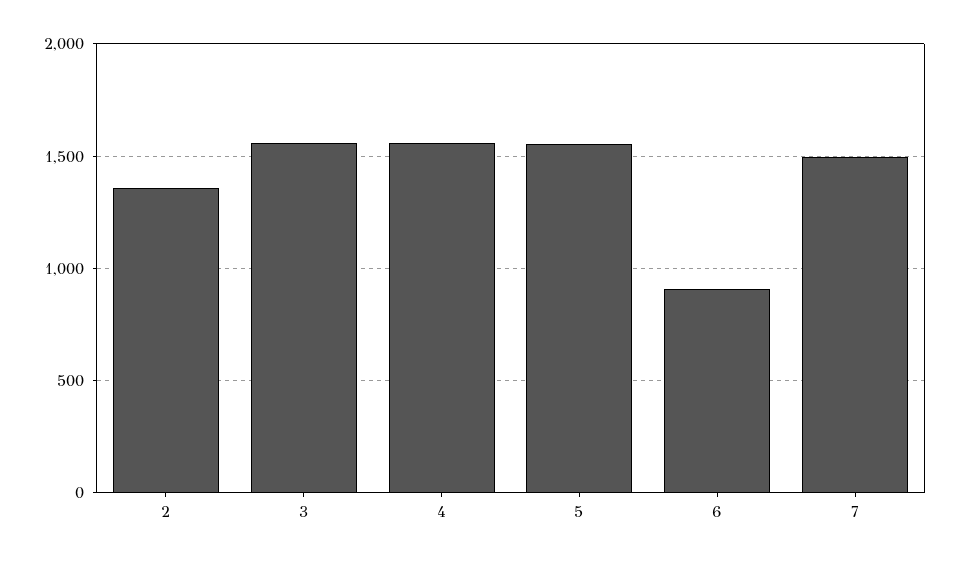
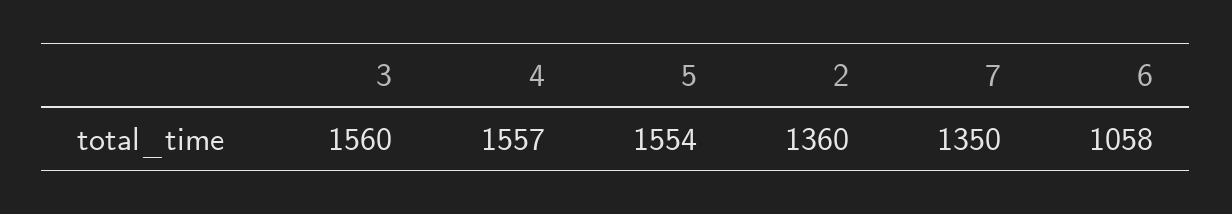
6: 900 -> 1058
7: 1500 -> 1350

